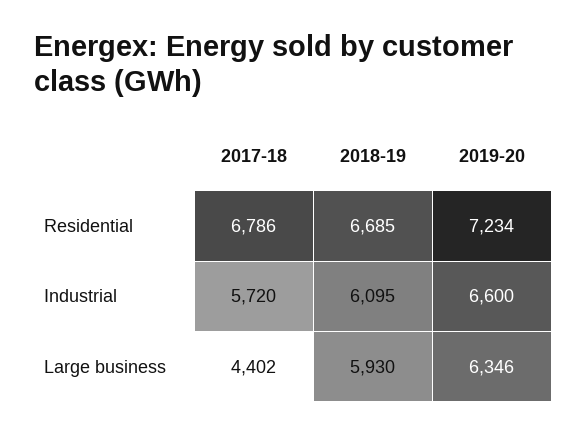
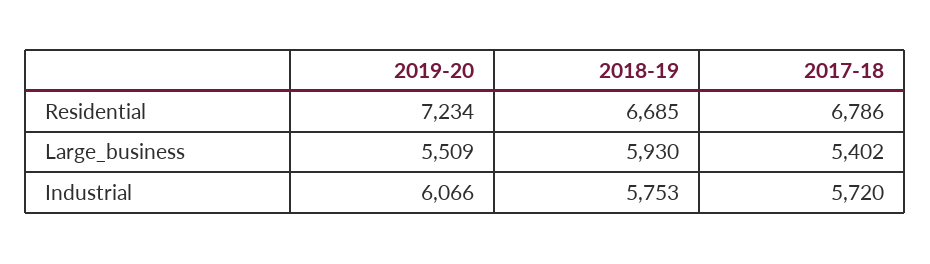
2018-19, Industrial: 6095 -> 5753
2019-20, Industrial: 6600 -> 6066
2017-18, Large business: 4402 -> 5402
2019-20, Large business: 6346 -> 5509

